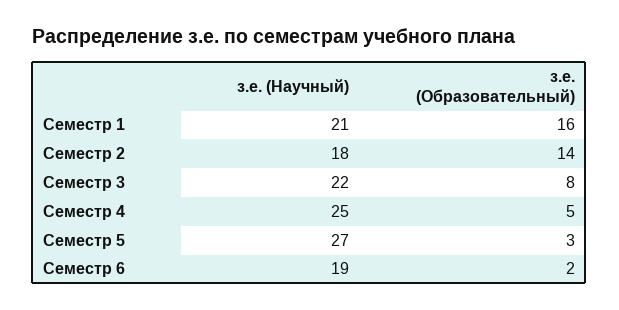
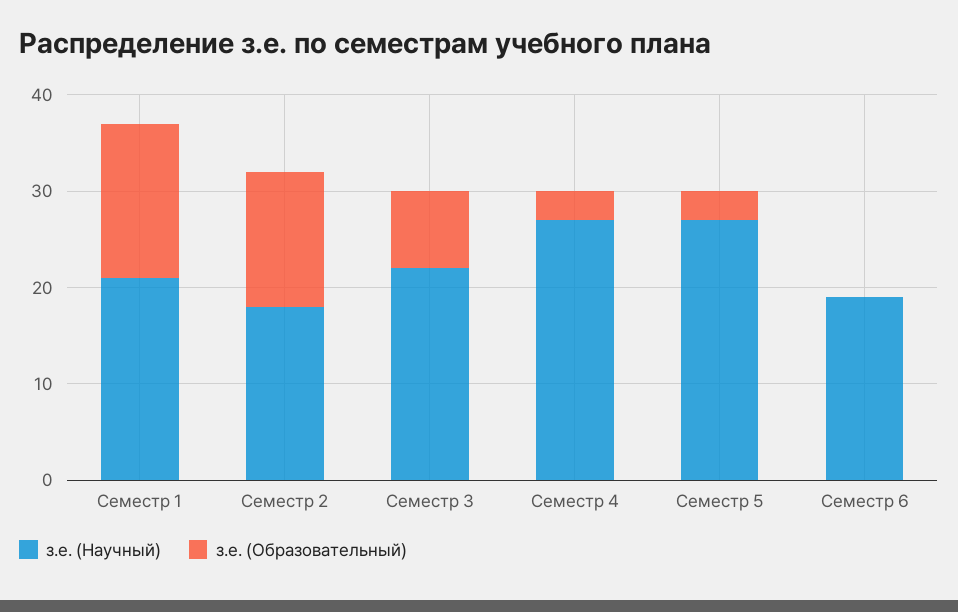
з.е. (Научный), Семестр 4: 25 -> 27
з.е. (Образовательный), Семестр 4: 5 -> 3
з.е. (Образовательный), Семестр 6: 2 -> 0

